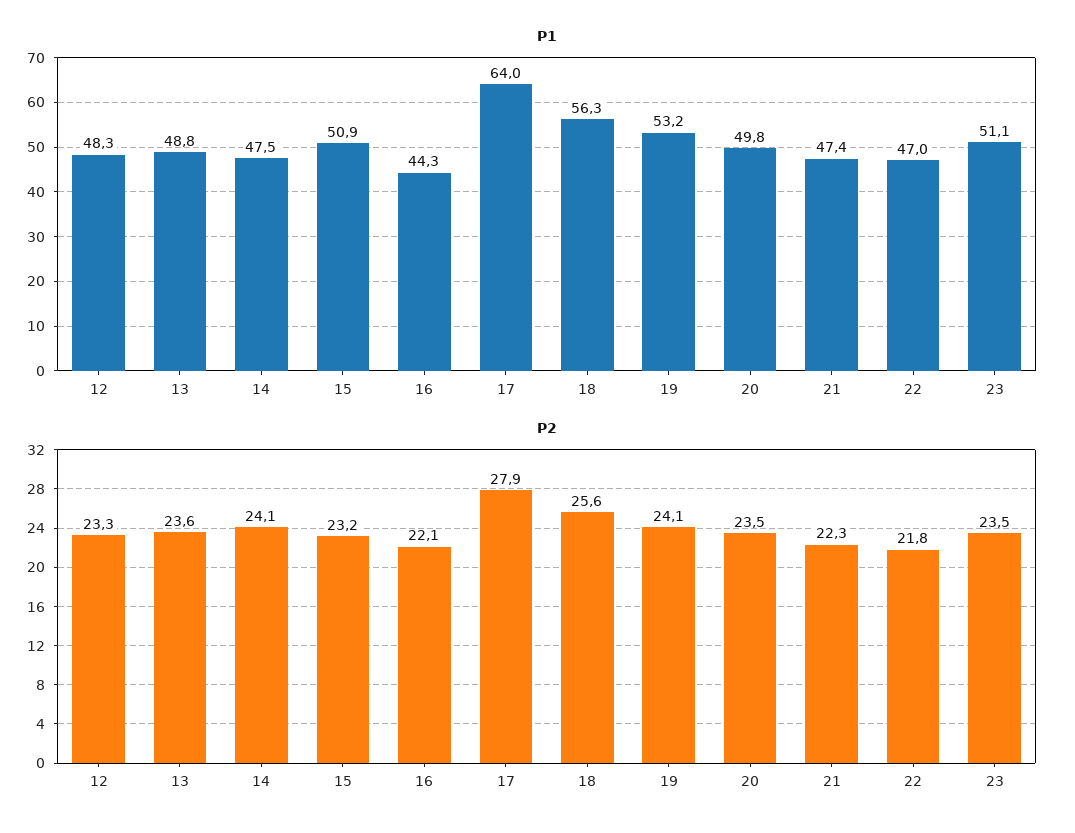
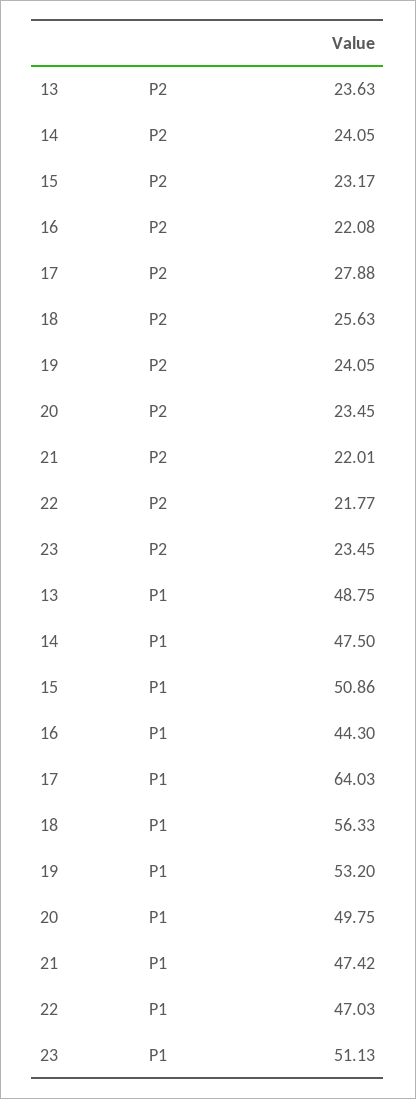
P1, 12: 48.3 -> none
P2, 12: 23.3 -> none
P2, 21: 22.3 -> 22.01

